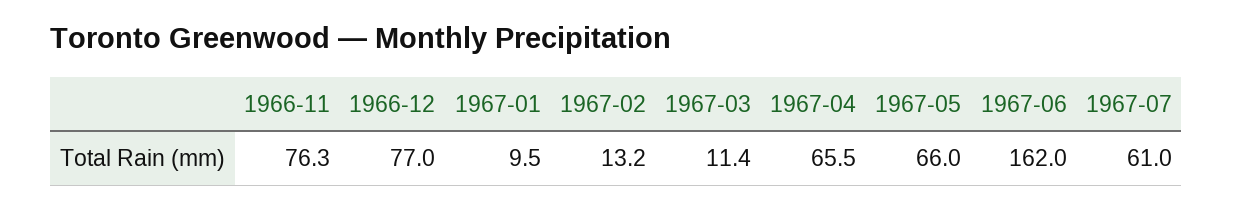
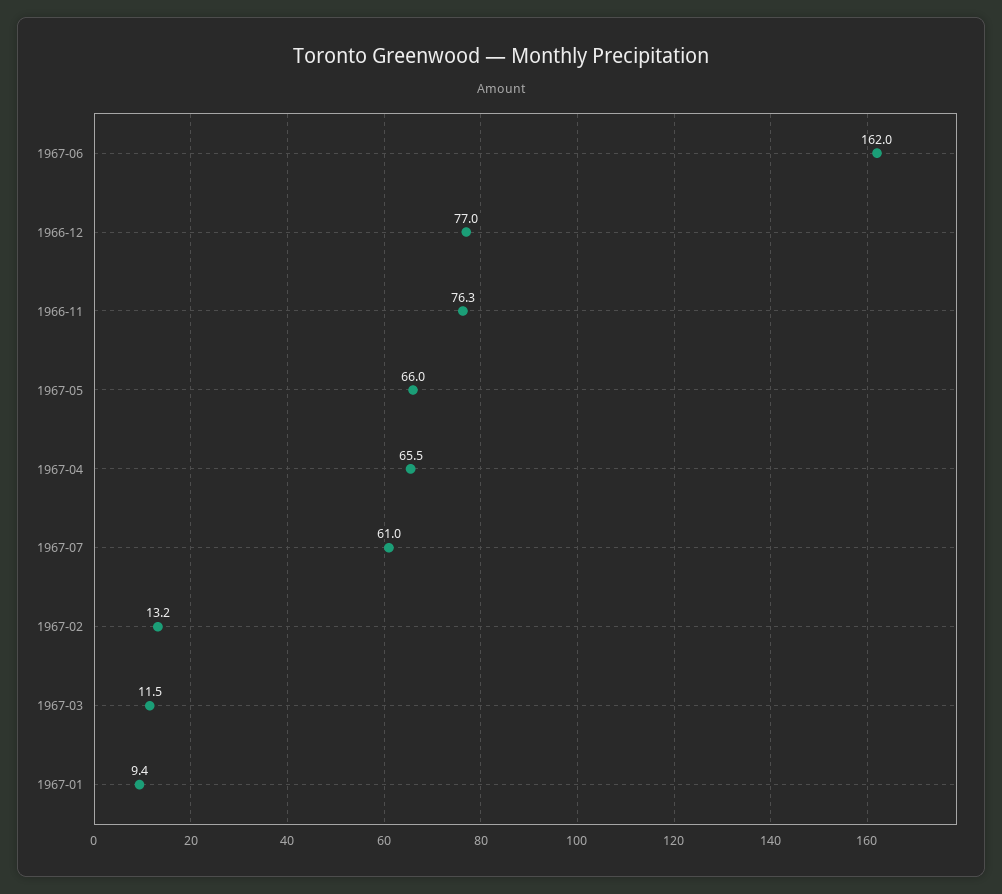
1967-01: 9.5 -> 9.4
1967-03: 11.4 -> 11.5

